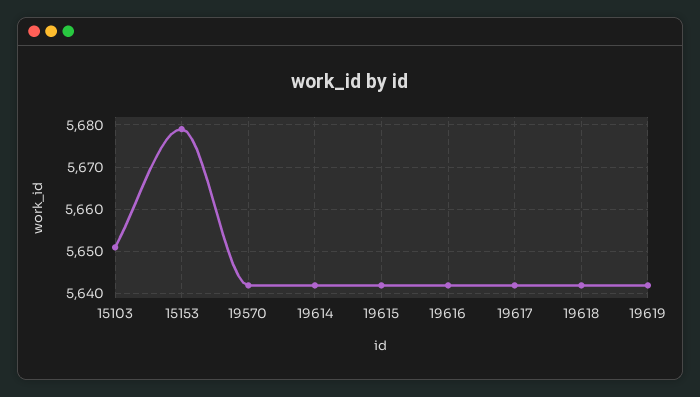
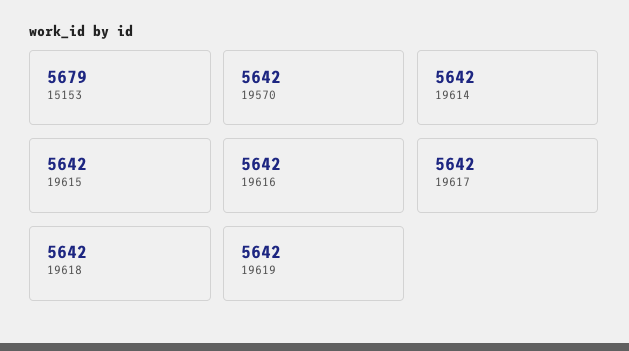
15103: 5650 -> none

